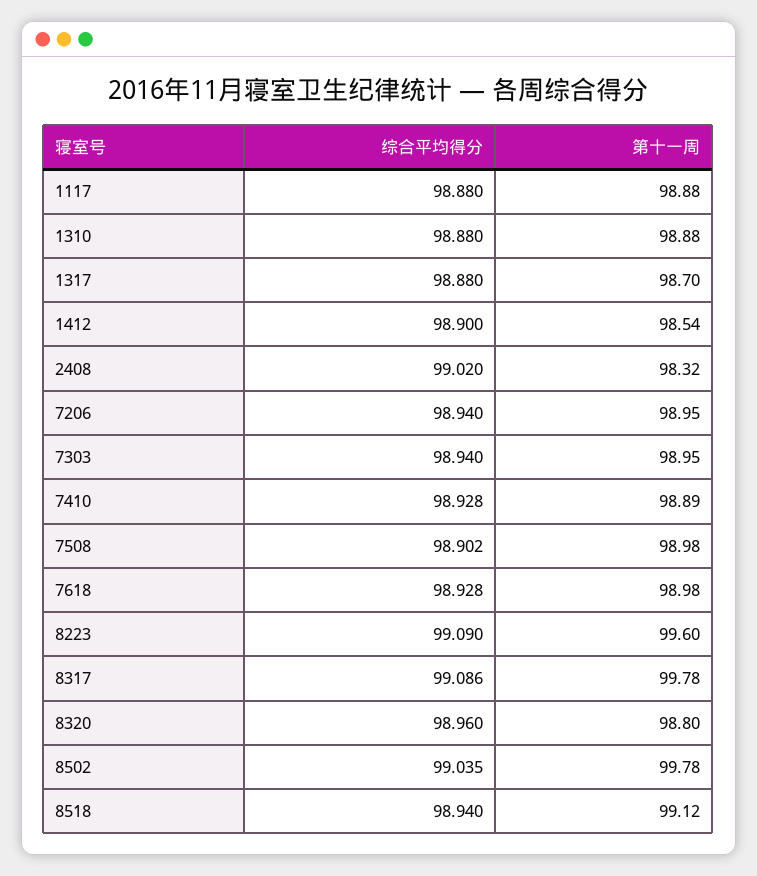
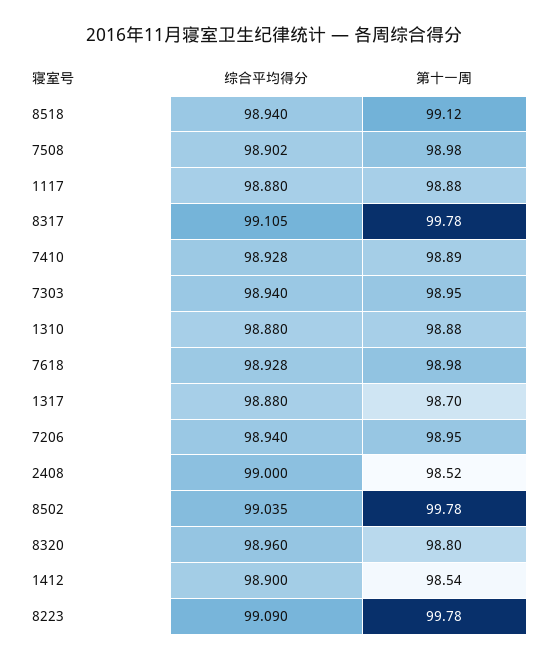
综合平均得分, 2408: 99.02 -> 99
第十一周, 2408: 98.32 -> 98.52
第十一周, 8223: 99.6 -> 99.78
综合平均得分, 8317: 99.086 -> 99.105

